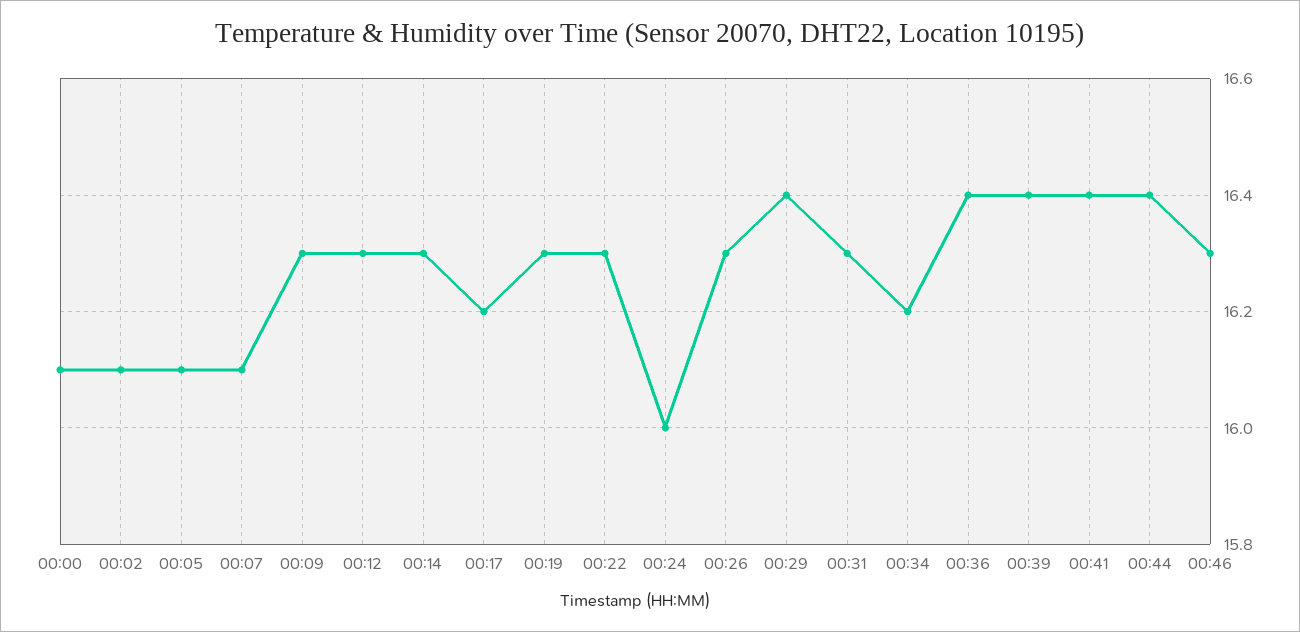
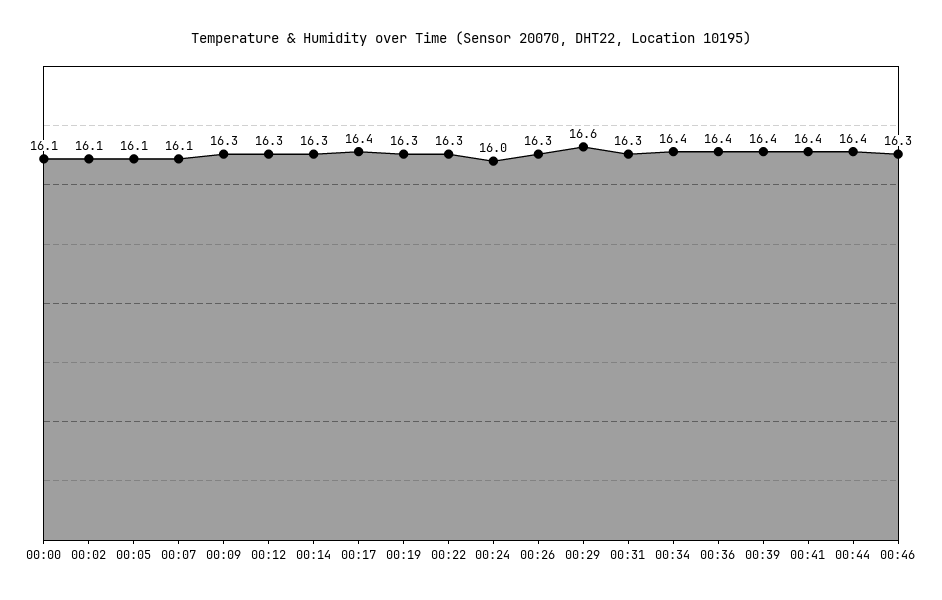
00:17: 16.2 -> 16.4
00:29: 16.4 -> 16.6
00:34: 16.2 -> 16.4

